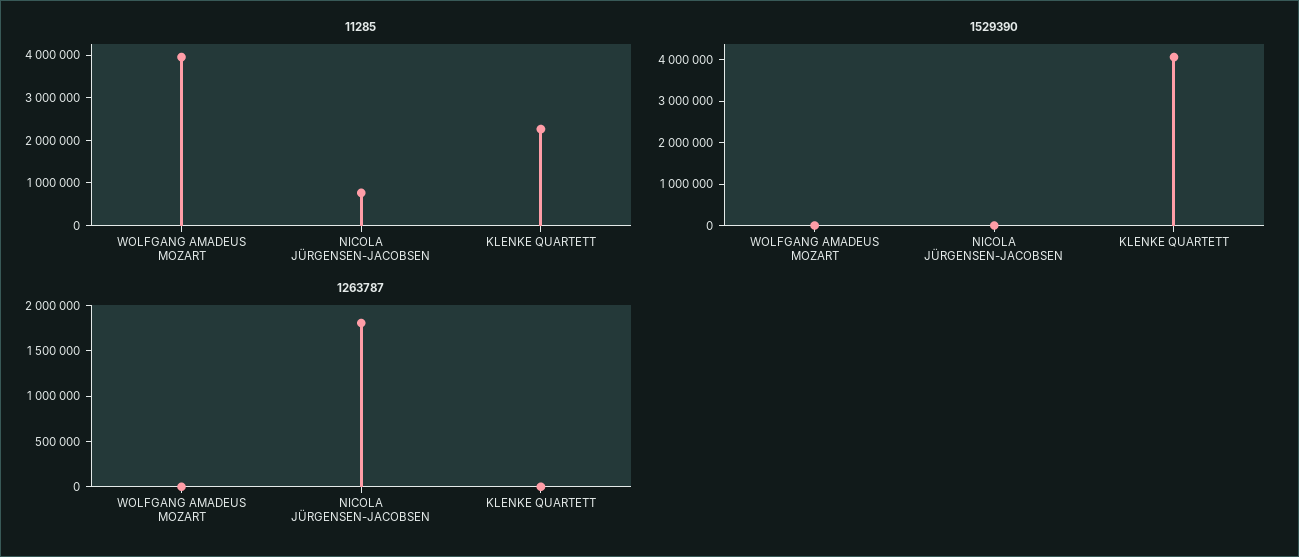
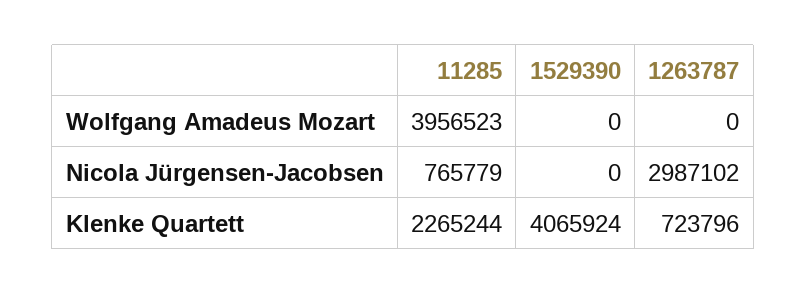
1263787, NICOLA JÜRGENSEN-JACOBSEN: 1800000 -> 2987102
1263787, KLENKE QUARTETT: 0 -> 723796

